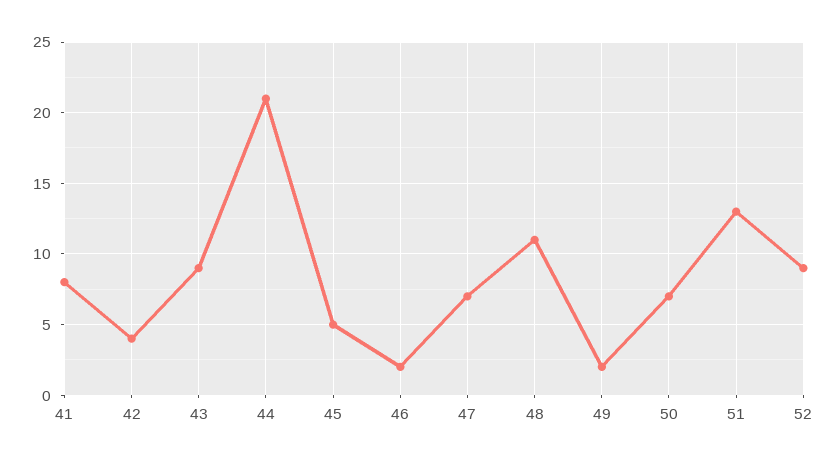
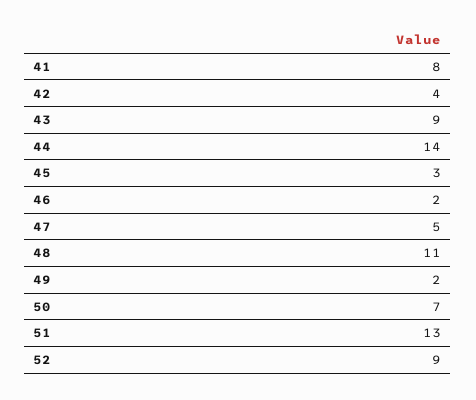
44: 21 -> 14
45: 5 -> 3
47: 7 -> 5

